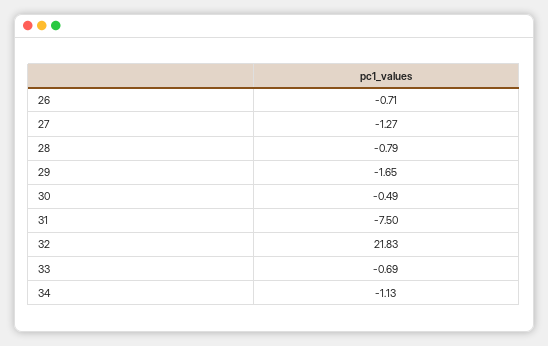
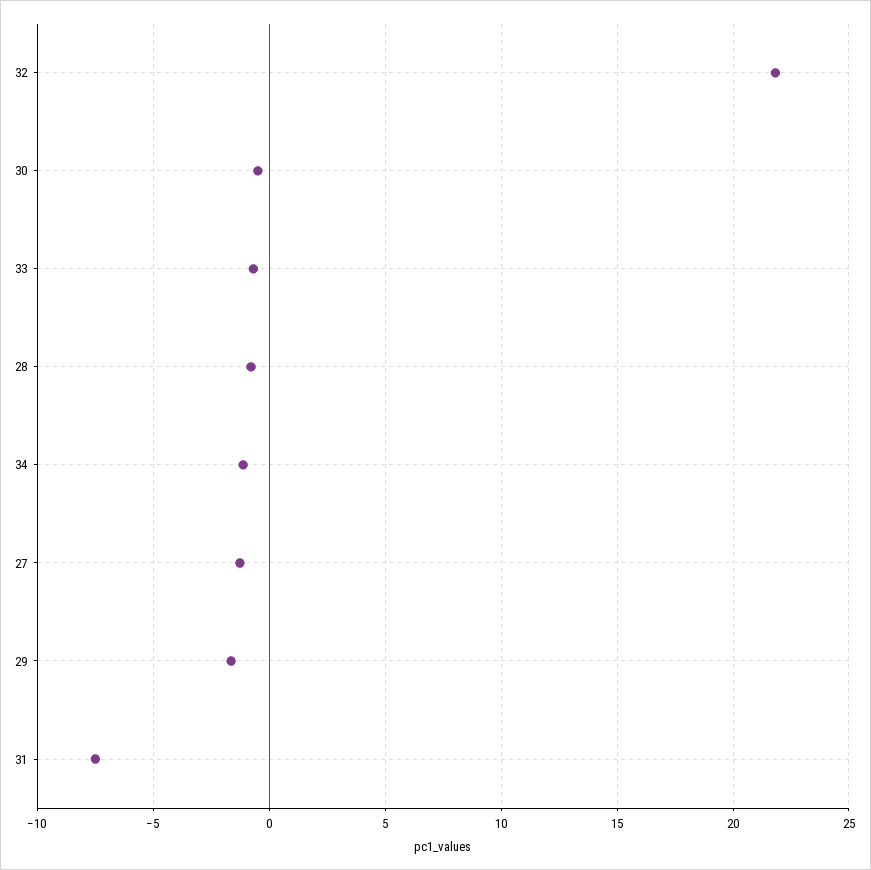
26: -0.71 -> none

